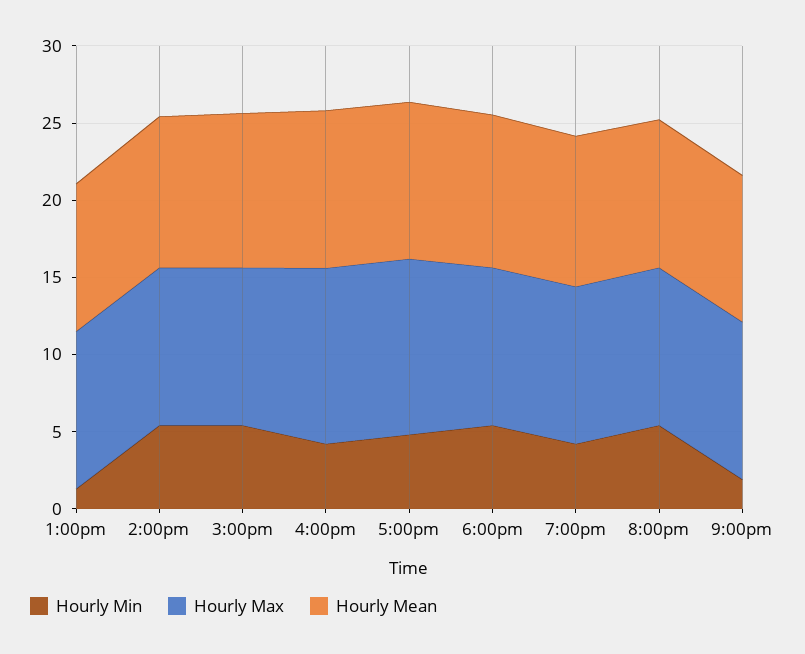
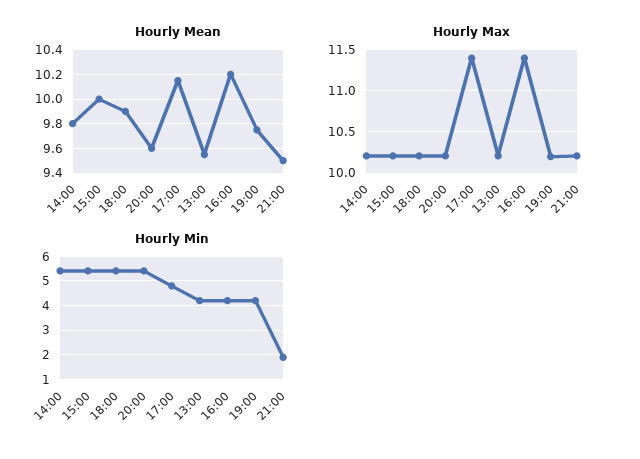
Hourly Min, 1:00pm: 1 -> 4.25

